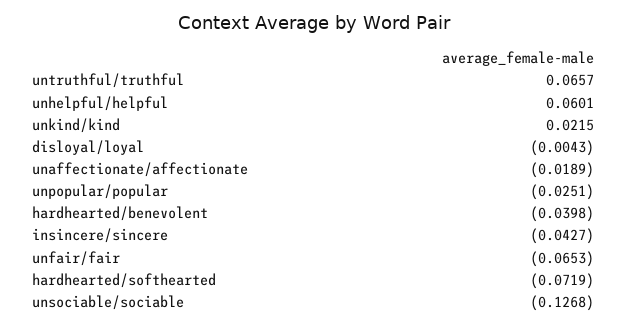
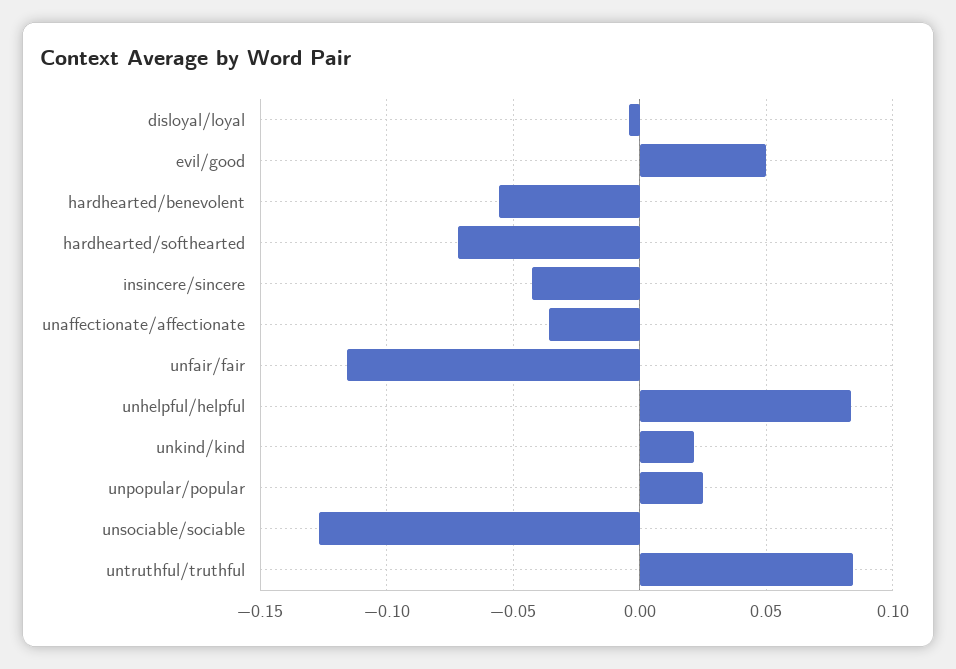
untruthful/truthful: 0.0657 -> 0.085
unhelpful/helpful: 0.0601 -> 0.085
unaffectionate/affectionate: -0.0189 -> -0.035
unpopular/popular: -0.0251 -> 0.025
hardhearted/benevolent: -0.0398 -> -0.055
unfair/fair: -0.0653 -> -0.115
evil/good: none -> 0.05

